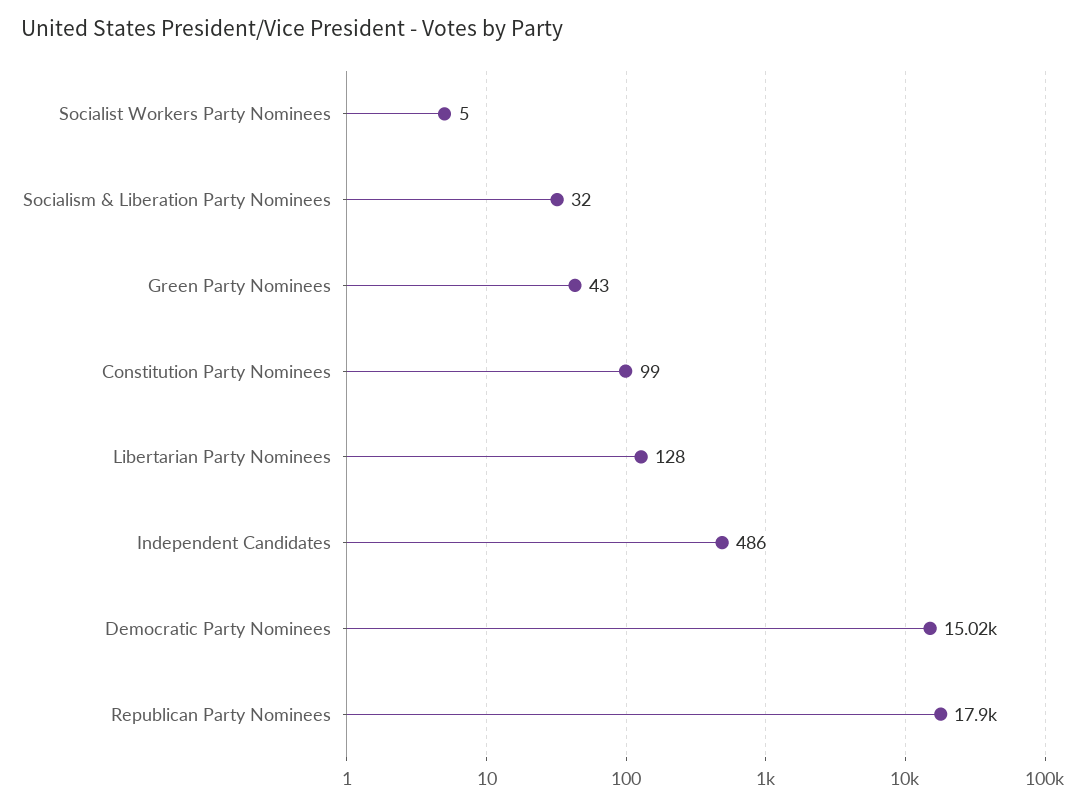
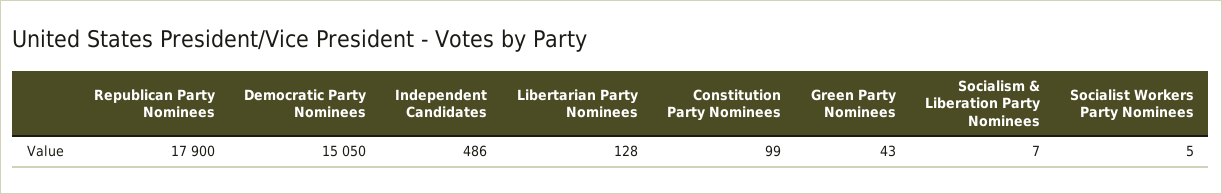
Socialism & Liberation Party Nominees: 32 -> 7
Democratic Party Nominees: 15020 -> 15050

